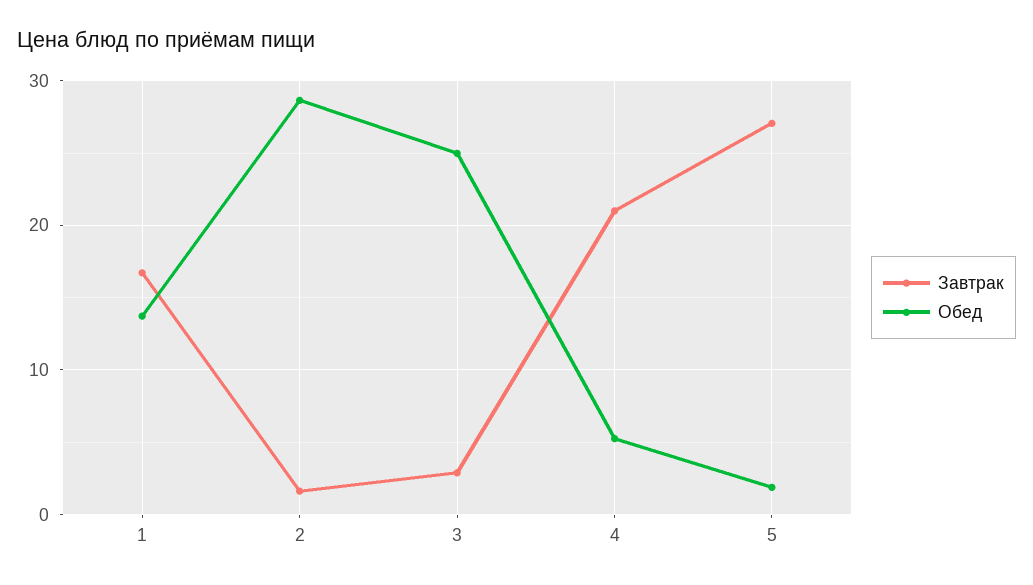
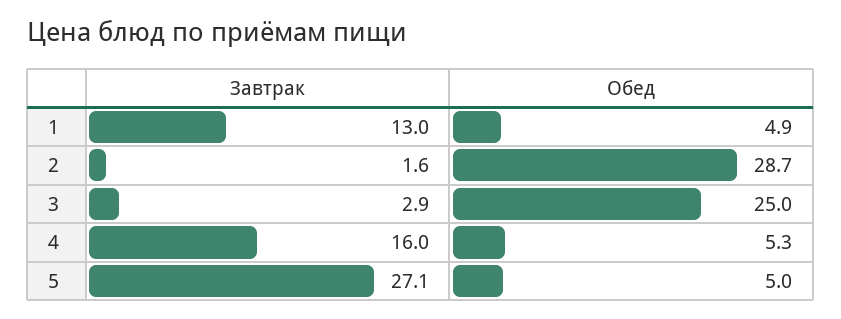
Завтрак, 1: 17 -> 13
Обед, 1: 14 -> 4.9
Завтрак, 4: 21 -> 16
Обед, 5: 2 -> 5

